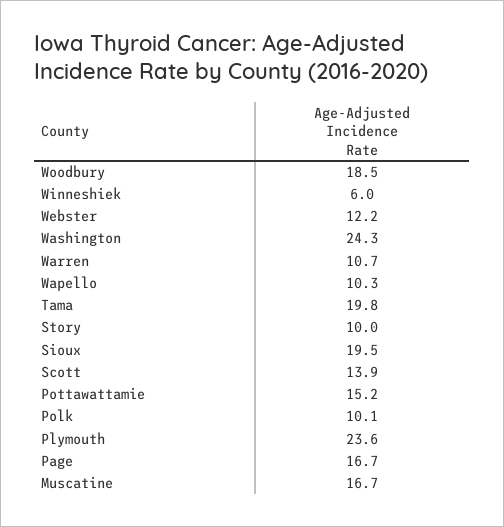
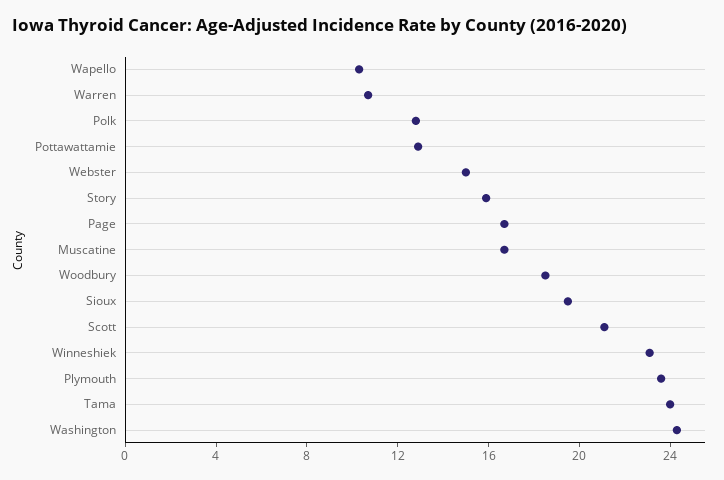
Winneshiek: 6 -> 23
Webster: 12.2 -> 15
Tama: 19.8 -> 24
Story: 10 -> 16
Scott: 13.9 -> 21
Pottawattamie: 15.2 -> 13
Polk: 10.1 -> 13

